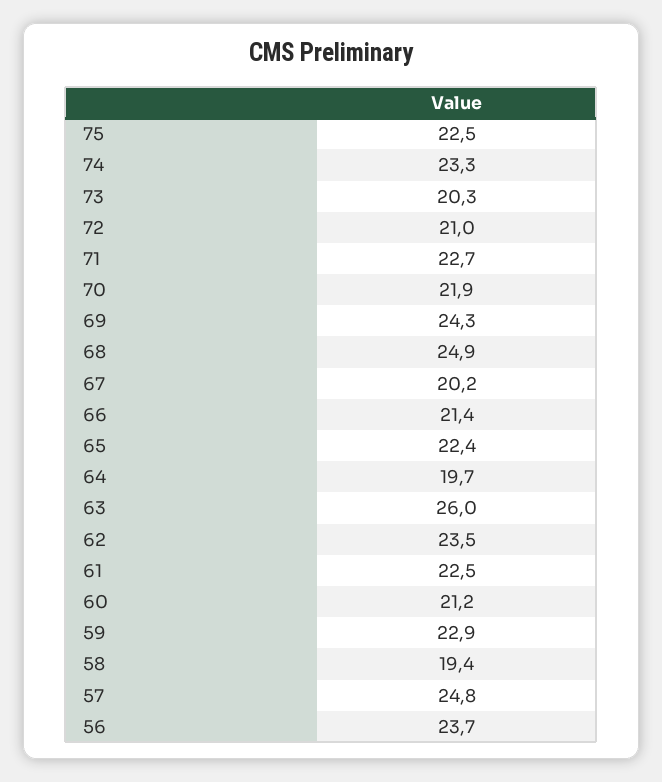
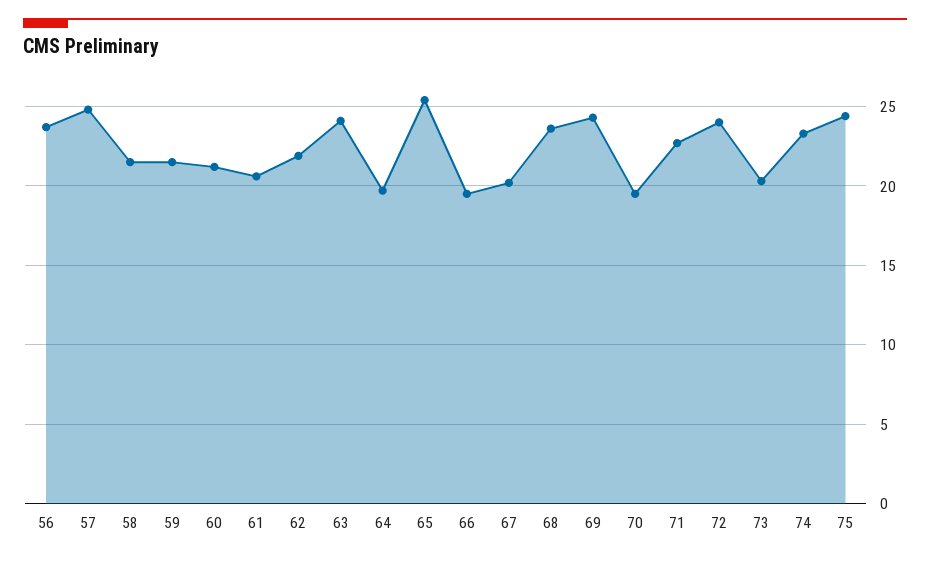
75: 22.5 -> 24.5
72: 21 -> 24
70: 21.9 -> 19.5
68: 24.9 -> 23.5
66: 21.4 -> 19.5
65: 22.4 -> 25.5
63: 26 -> 24
62: 23.5 -> 22
61: 22.5 -> 20.5
59: 22.9 -> 21.5
58: 19.4 -> 21.5

